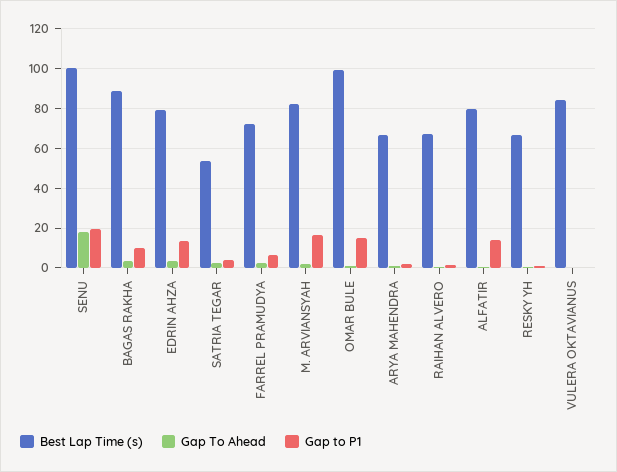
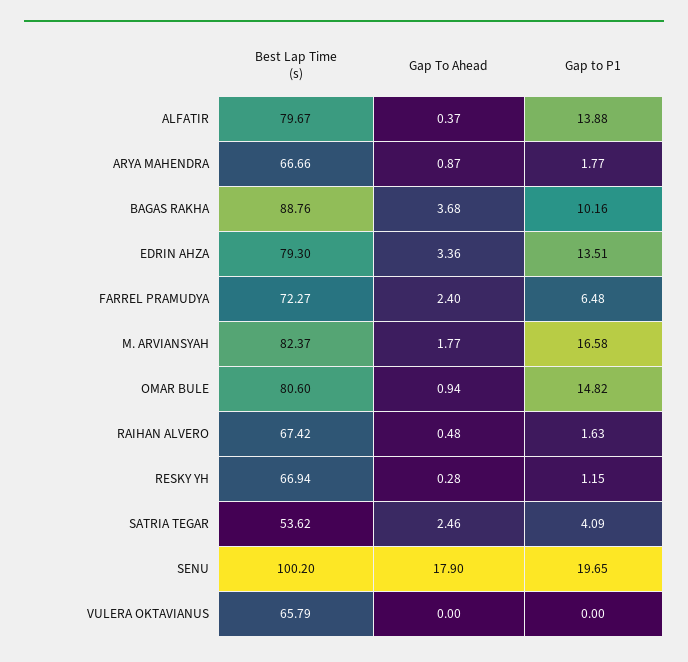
Best Lap Time (s), OMAR BULE: 100 -> 80.6
Best Lap Time (s), VULERA OKTAVIANUS: 85 -> 65.79

